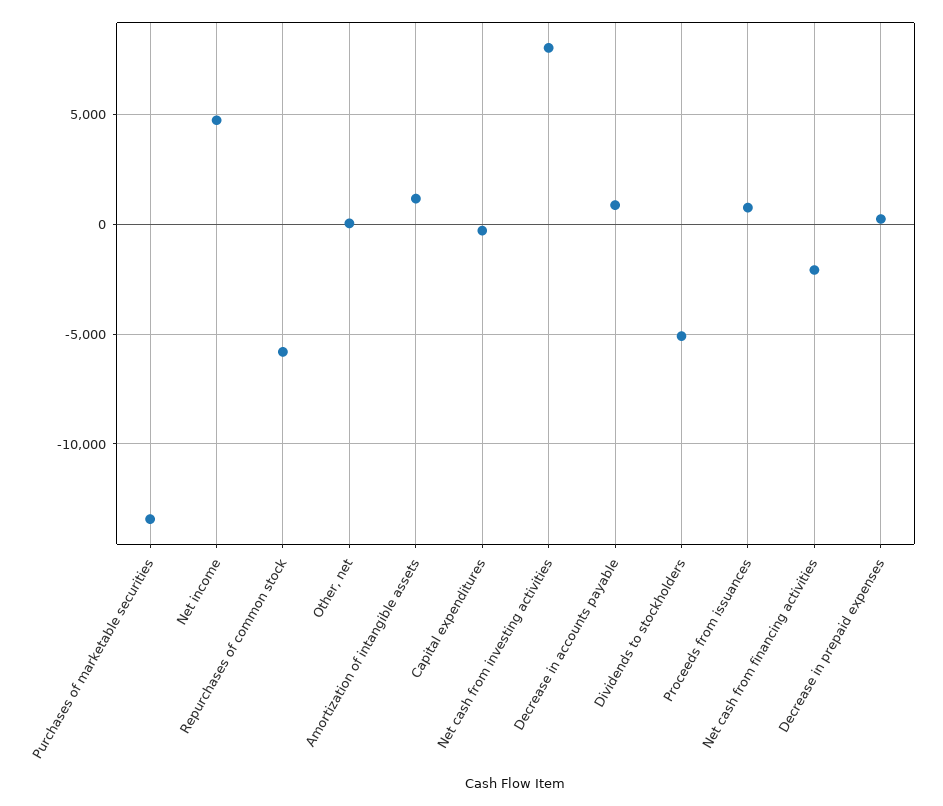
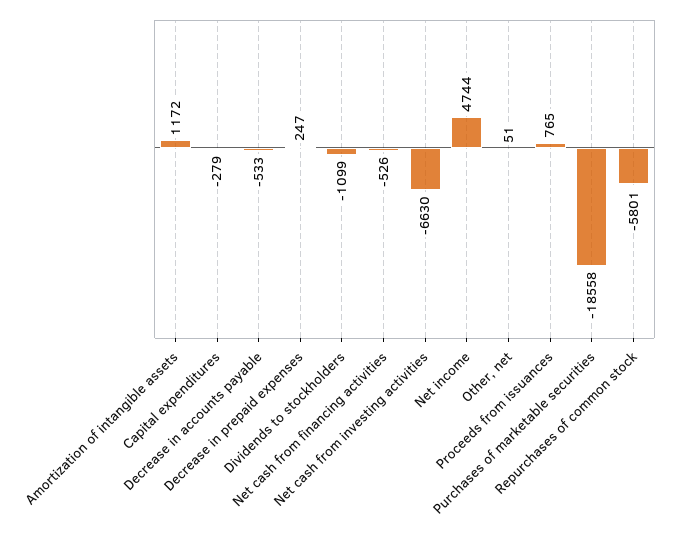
Purchases of marketable securities: -13500 -> -18558
Net cash from investing activities: 8000 -> -6630
Decrease in accounts payable: 1000 -> -533
Dividends to stockholders: -5000 -> -1099
Net cash from financing activities: -2000 -> -526

